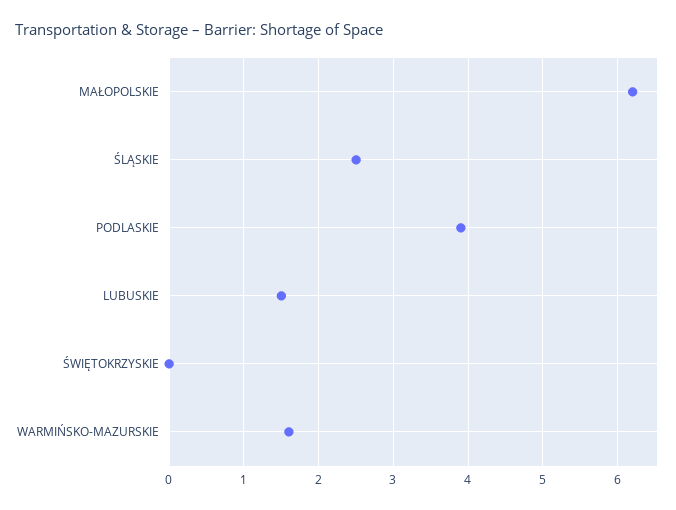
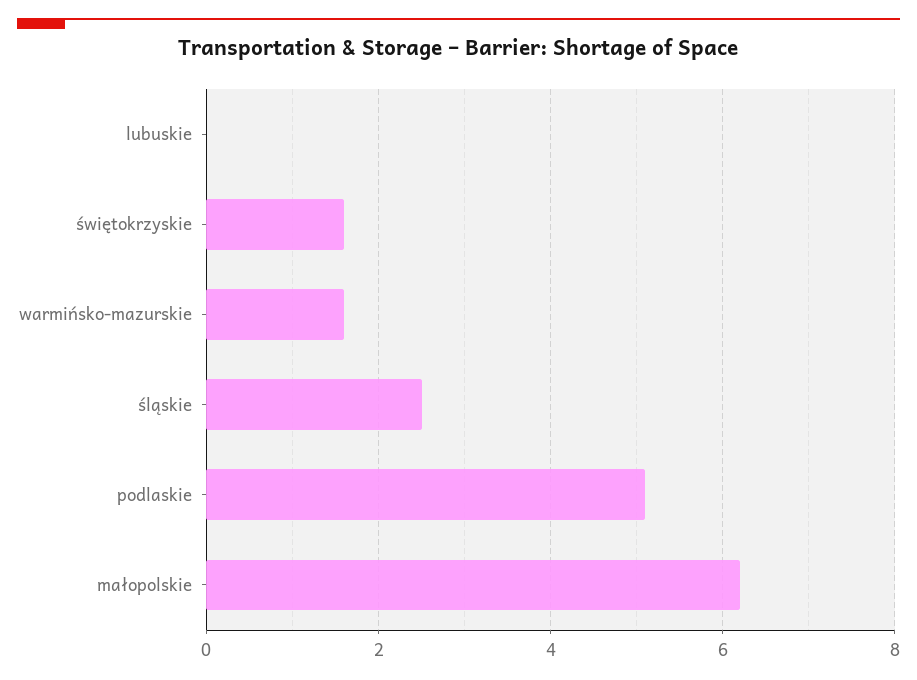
PODLASKIE: 3.9 -> 5
LUBUSKIE: 1.5 -> 0
ŚWIĘTOKRZYSKIE: 0 -> 1.5

